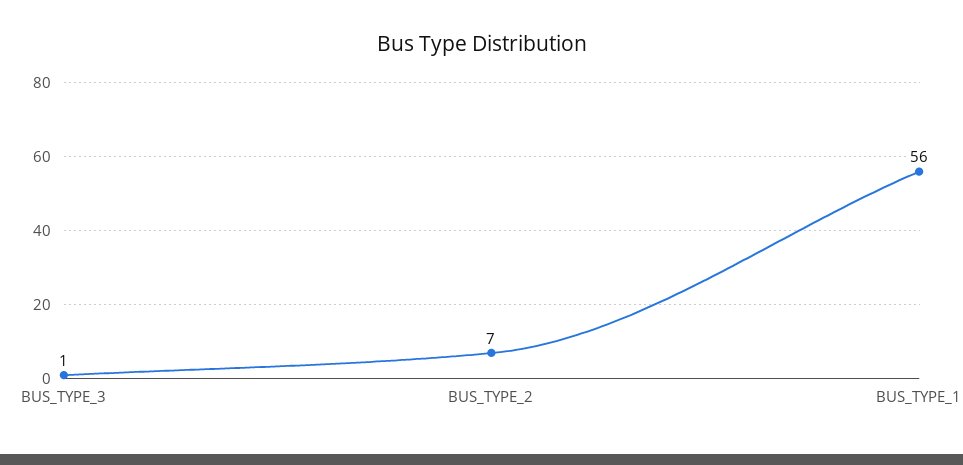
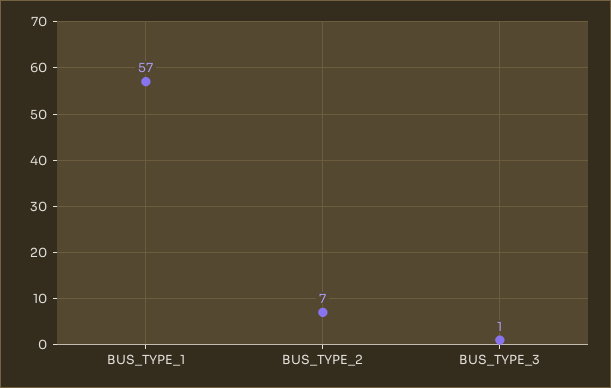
BUS_TYPE_1: 56 -> 57

